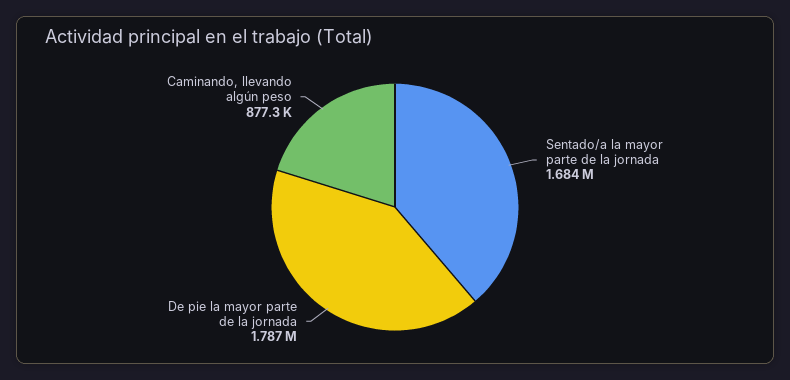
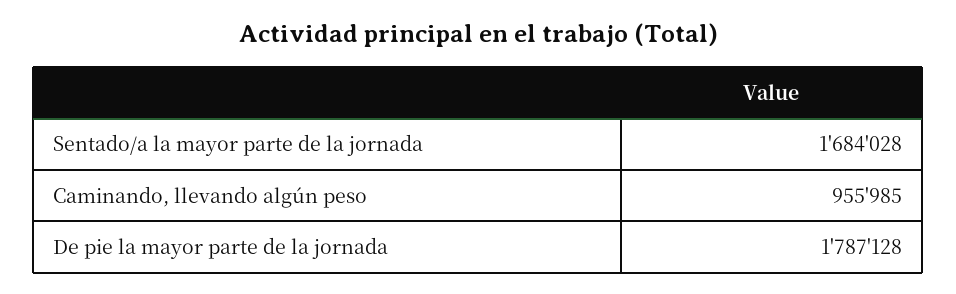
Caminando, llevando algún peso: 877300 -> 955985

